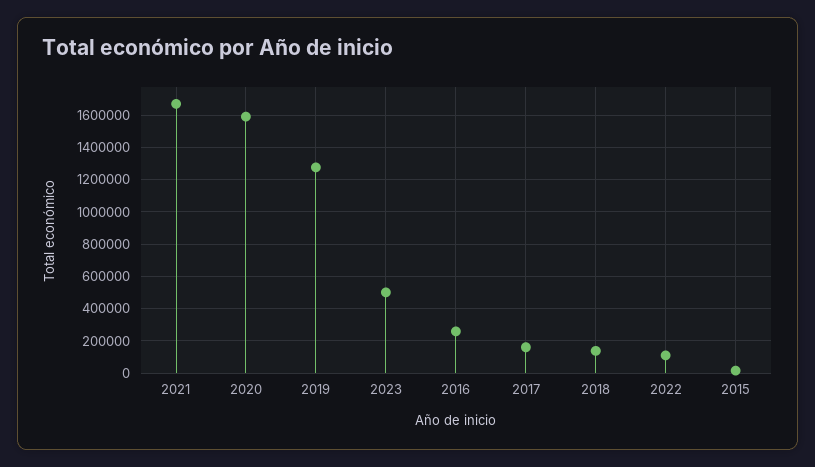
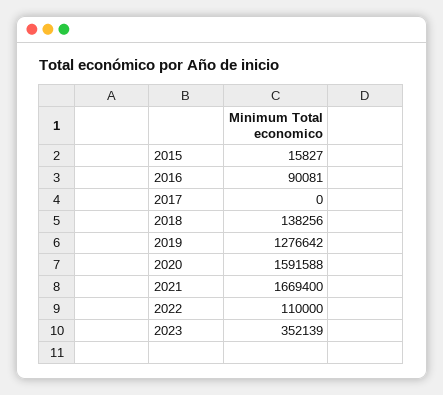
2023: 500000 -> 352139
2016: 250000 -> 90081
2017: 150000 -> 0

